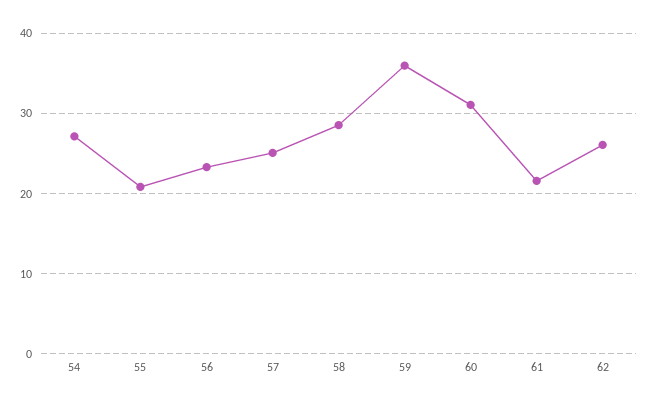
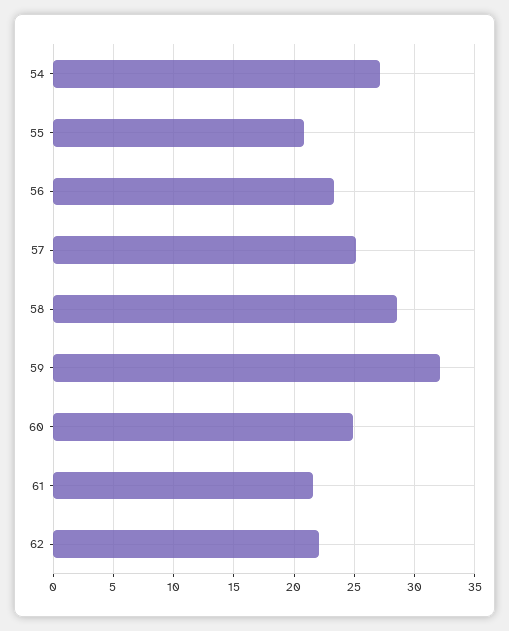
59: 36 -> 32
60: 31 -> 25
62: 26 -> 22

